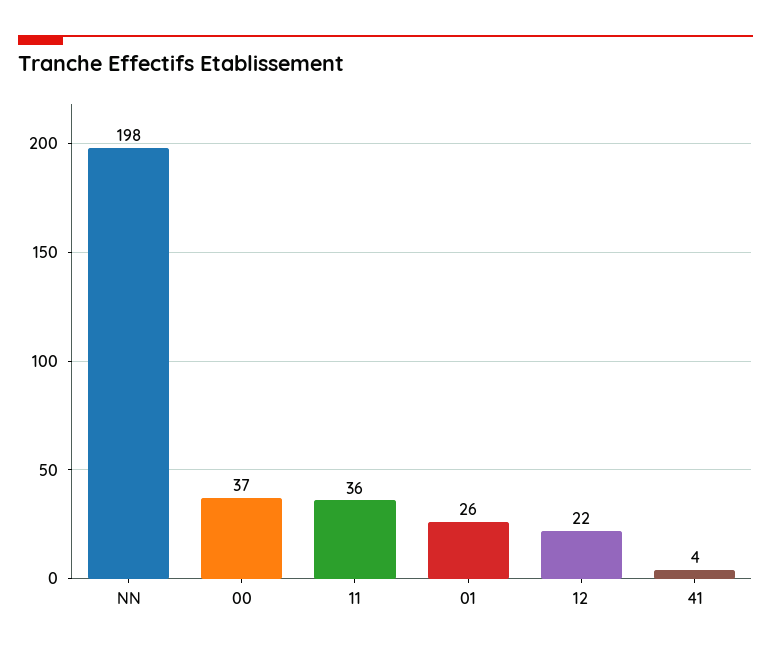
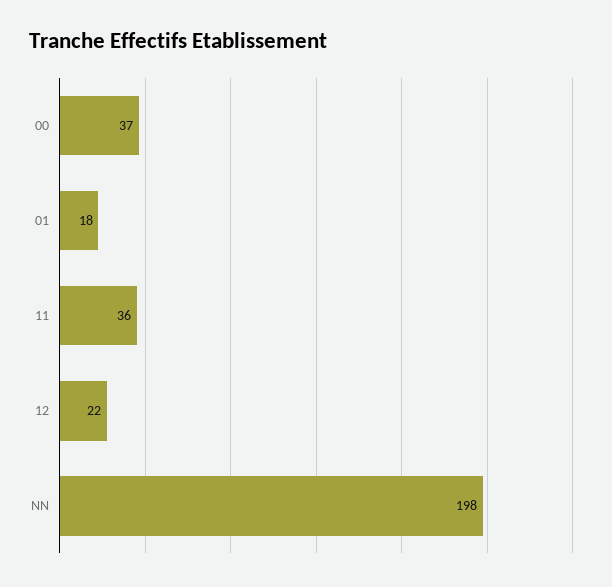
01: 26 -> 18
41: 4 -> none

